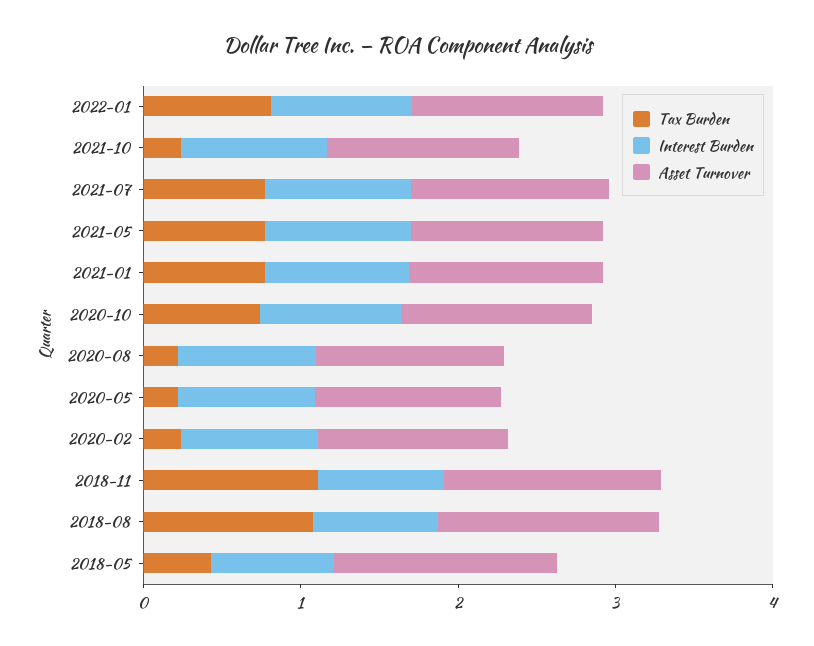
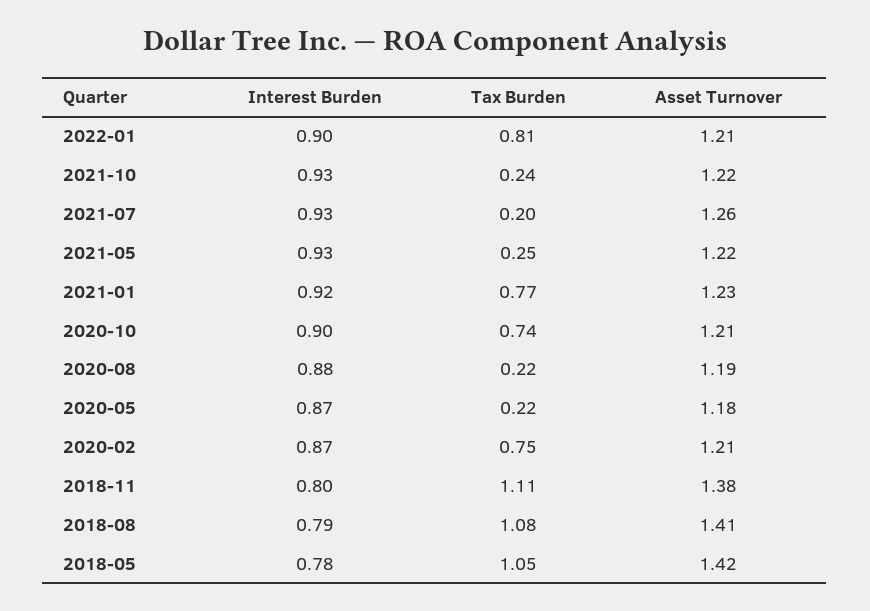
Tax Burden, 2021-07: 0.8 -> 0.2
Tax Burden, 2021-05: 0.8 -> 0.25
Tax Burden, 2020-02: 0.2 -> 0.75
Tax Burden, 2018-05: 0.4 -> 1.05

